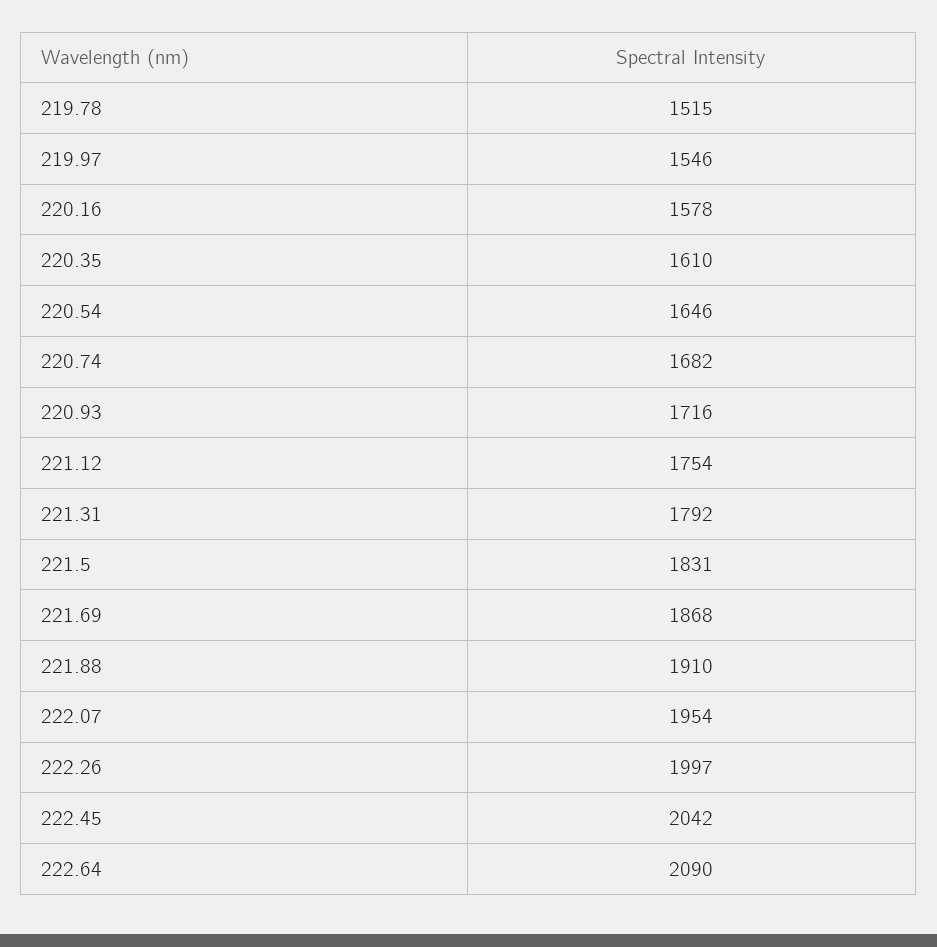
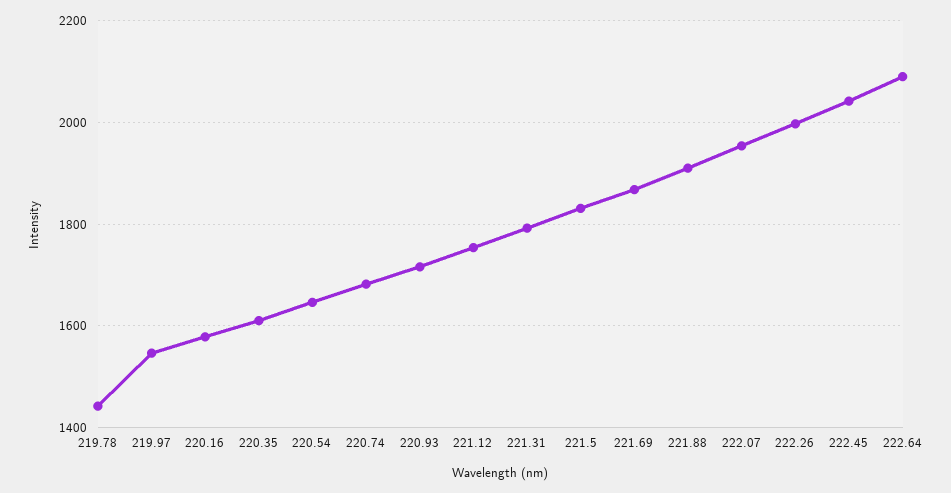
219.78: 1515 -> 1440

